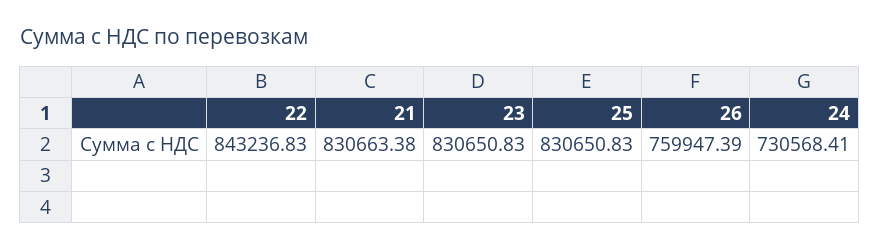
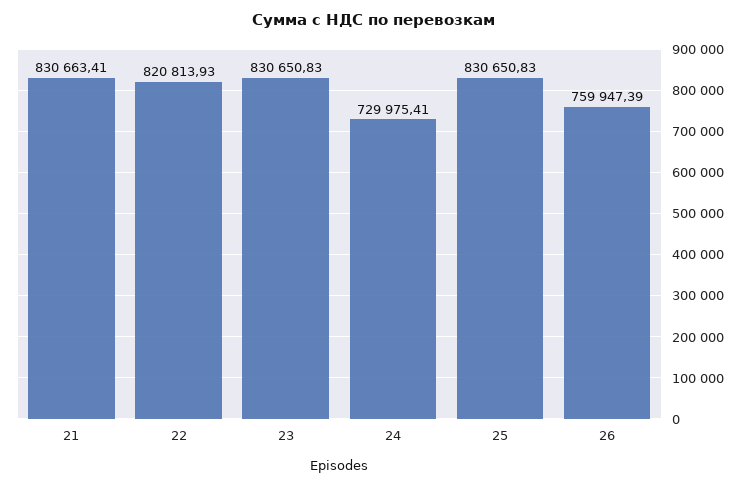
22: 843236.83 -> 820813.93
21: 830663.38 -> 830663.41
24: 730568.41 -> 729975.41

